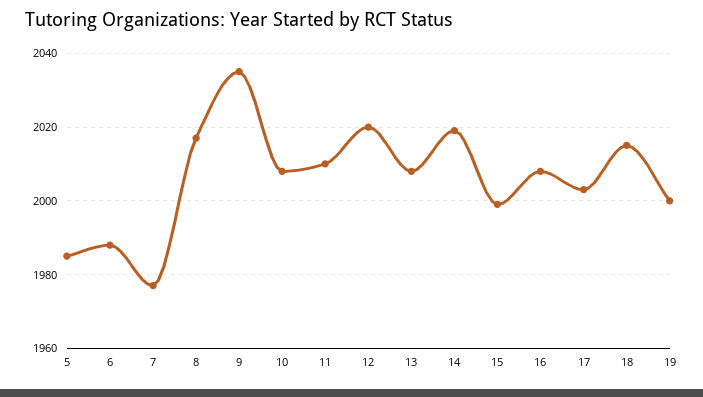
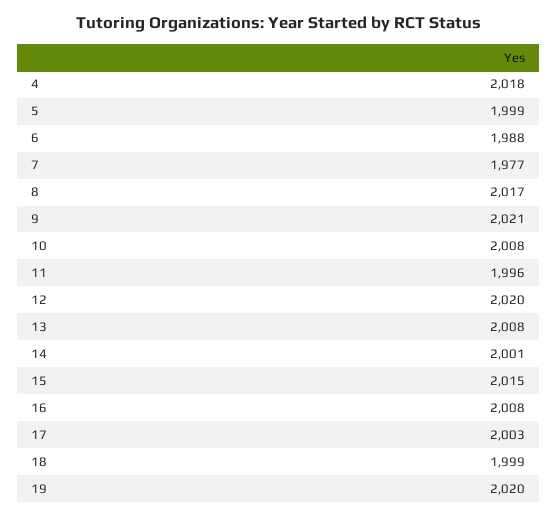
5: 1985 -> 1999
9: 2035 -> 2021
11: 2010 -> 1996
14: 2020 -> 2001
15: 2000 -> 2015
18: 2015 -> 1999
19: 2000 -> 2020
4: none -> 2018

